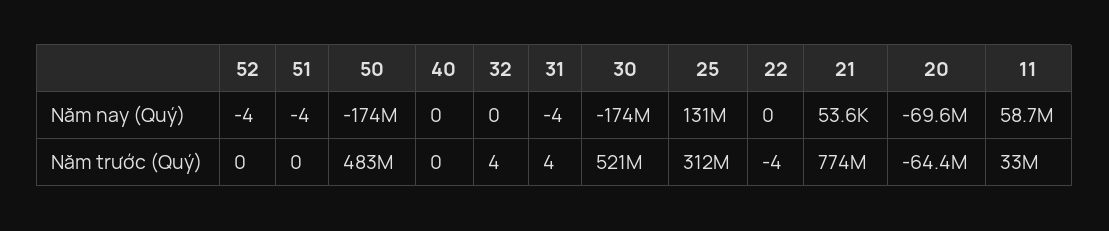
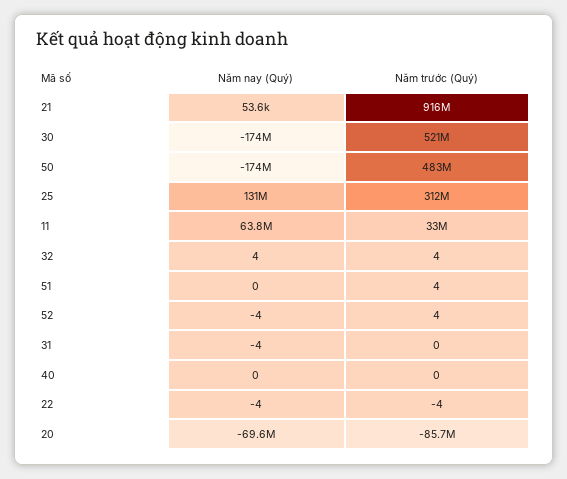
51, Năm nay (Quý): -4 -> 0
32, Năm nay (Quý): 0 -> 4
22, Năm nay (Quý): 0 -> -4
11, Năm nay (Quý): 58700000 -> 63800000
52, Năm trước (Quý): 0 -> 4
51, Năm trước (Quý): 0 -> 4
31, Năm trước (Quý): 4 -> 0
21, Năm trước (Quý): 774000000 -> 916000000
20, Năm trước (Quý): -64400000 -> -85700000

